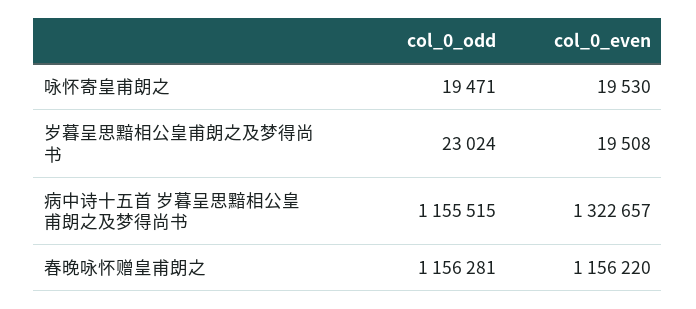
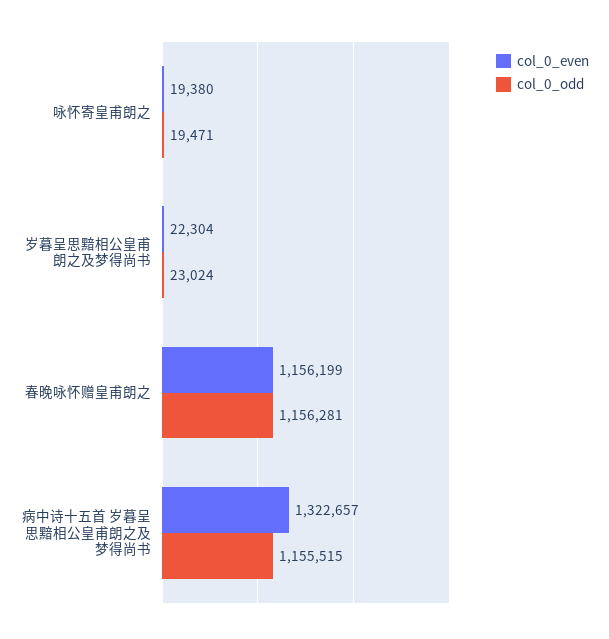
col_0_even, 咏怀寄皇甫朗之: 19530 -> 19380
col_0_even, 岁暮呈思黯相公皇甫朗之及梦得尚书: 19508 -> 22304
col_0_even, 春晚咏怀赠皇甫朗之: 1156220 -> 1156199

